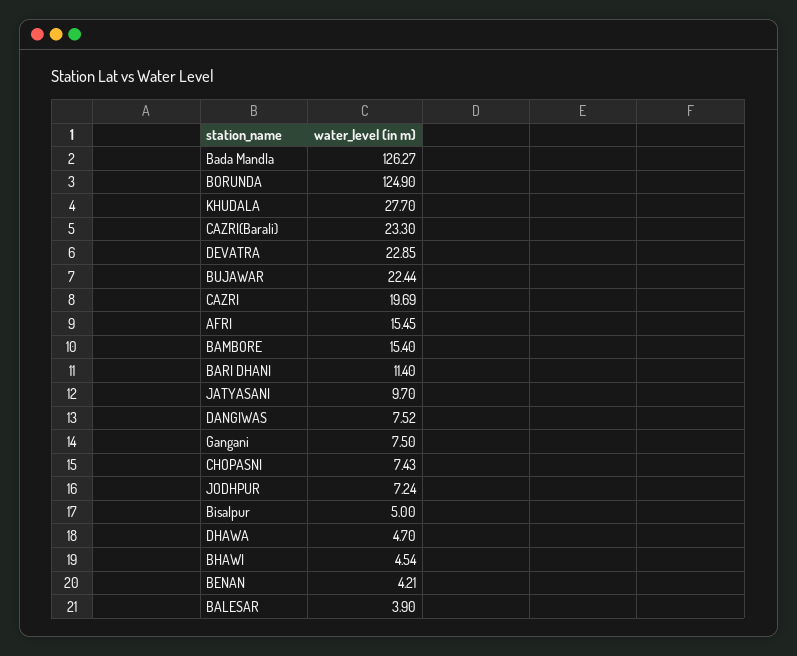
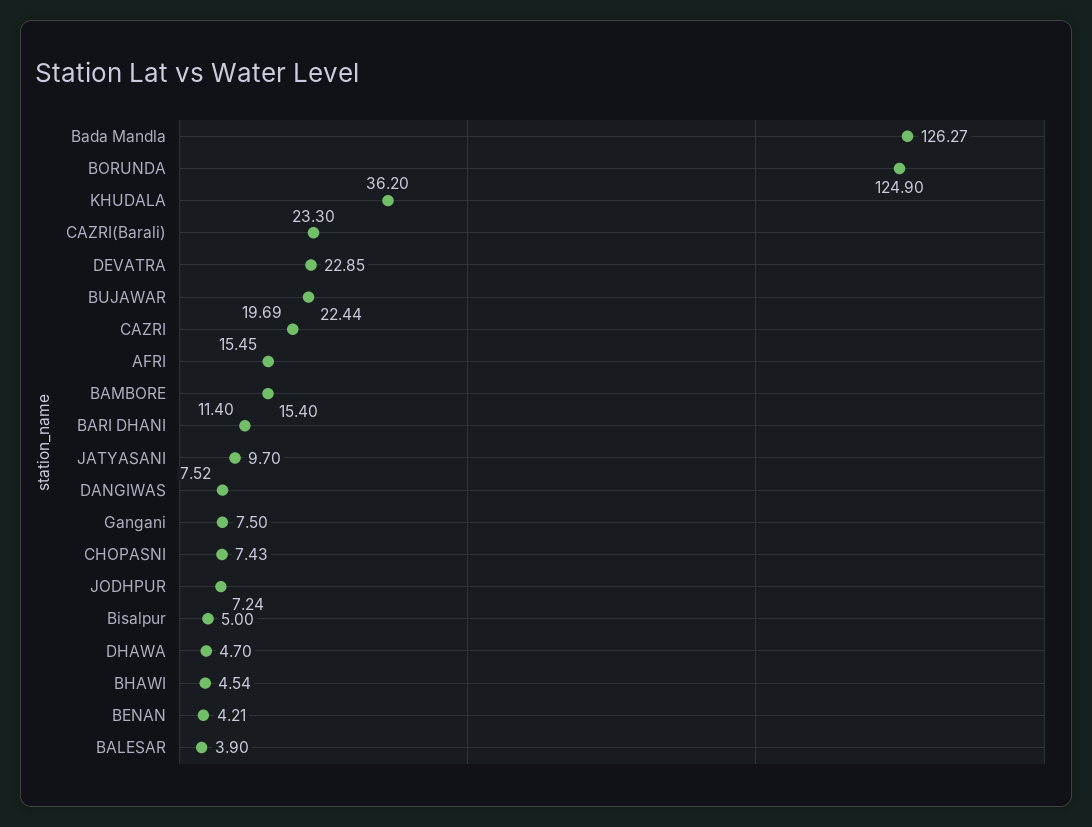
KHUDALA: 27.7 -> 36.2

